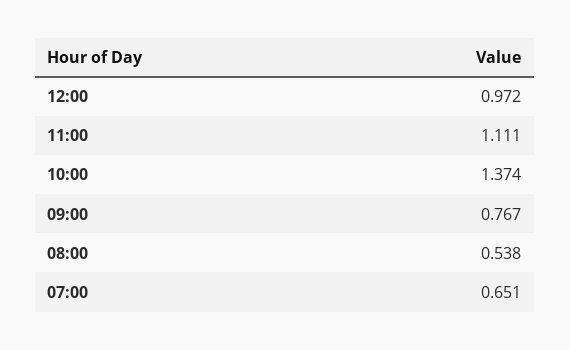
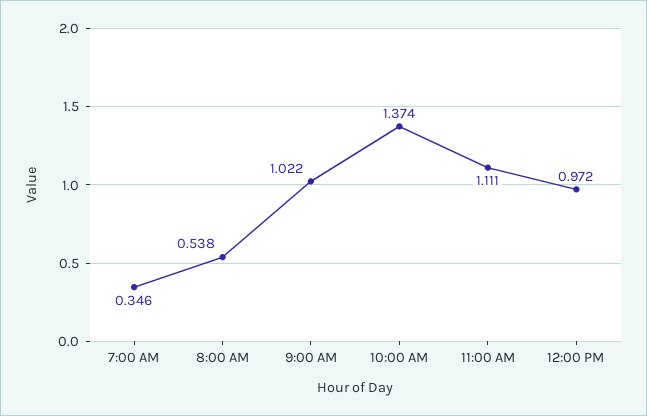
09:00: 0.767 -> 1.022
07:00: 0.651 -> 0.346

